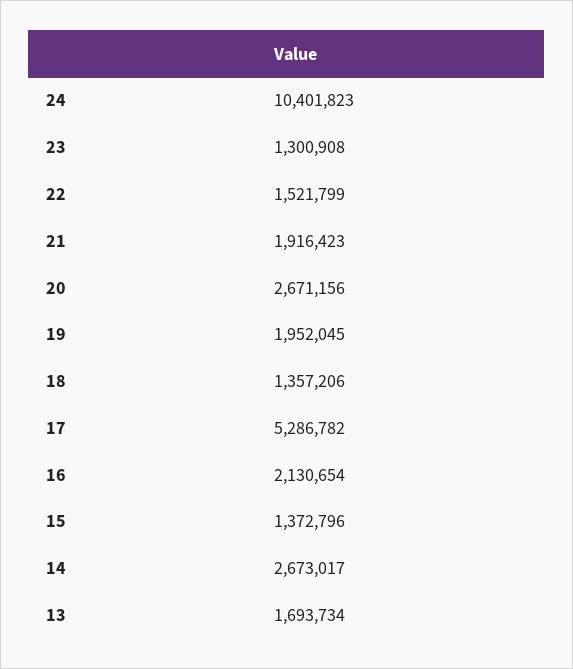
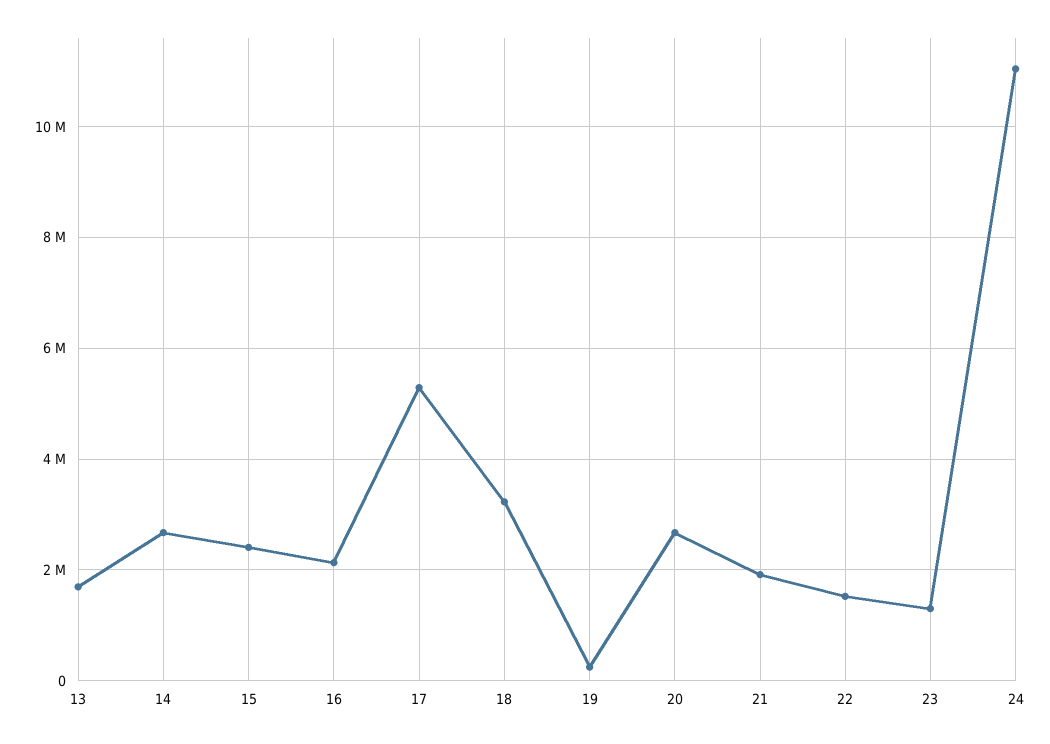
24: 10401823 -> 11000000
19: 1952045 -> 200000
18: 1357206 -> 3200000
15: 1372796 -> 2400000

